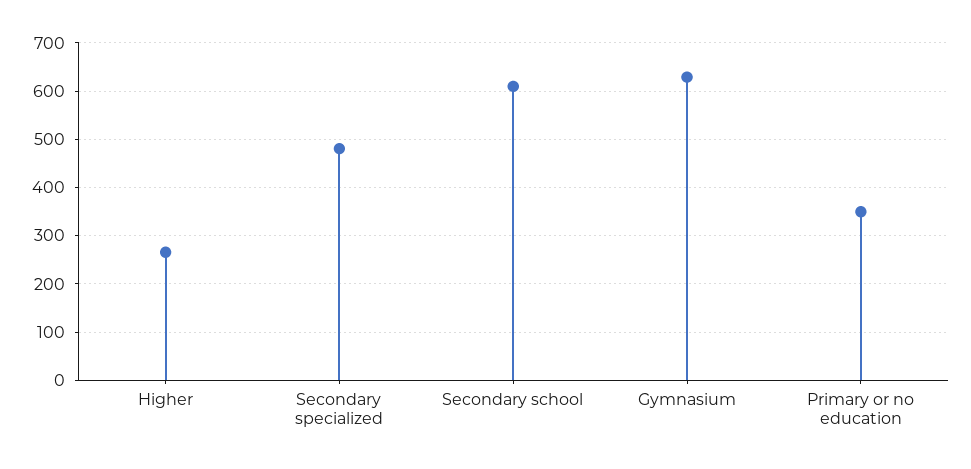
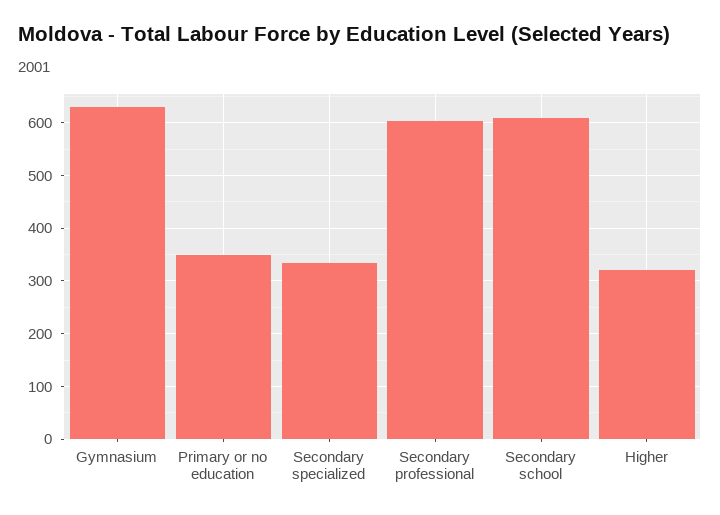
Higher: 260 -> 320
Secondary specialized: 480 -> 340
Secondary professional: none -> 600

